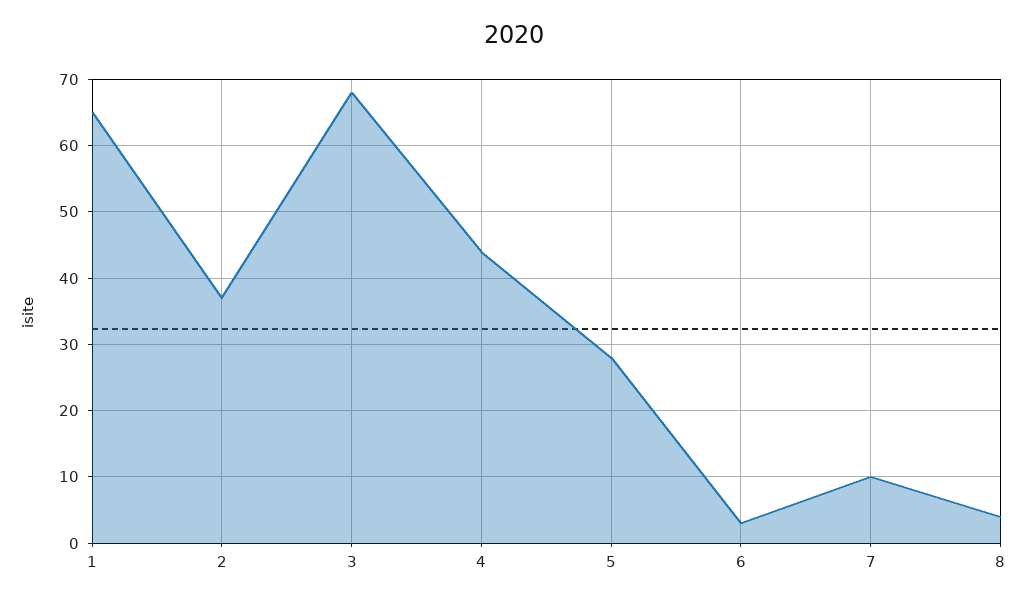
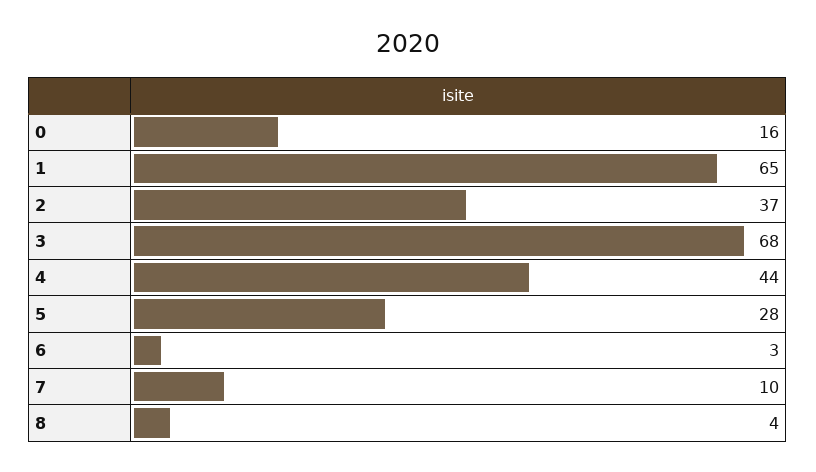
0: none -> 16

